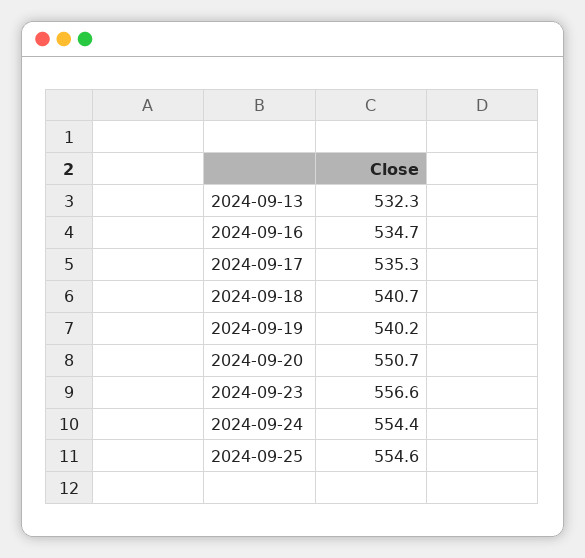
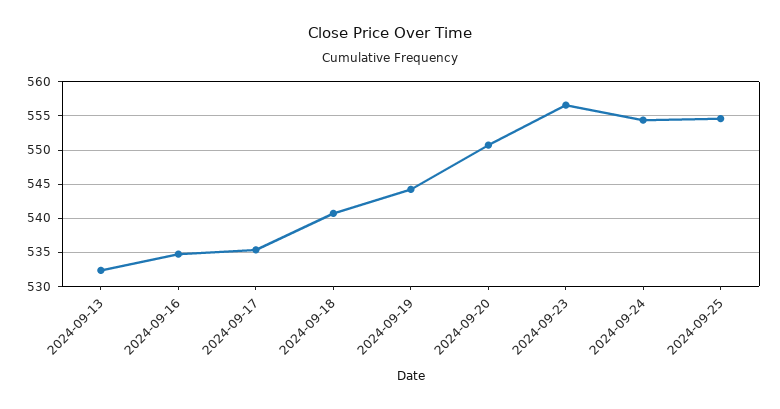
2024-09-19: 540.2 -> 544

